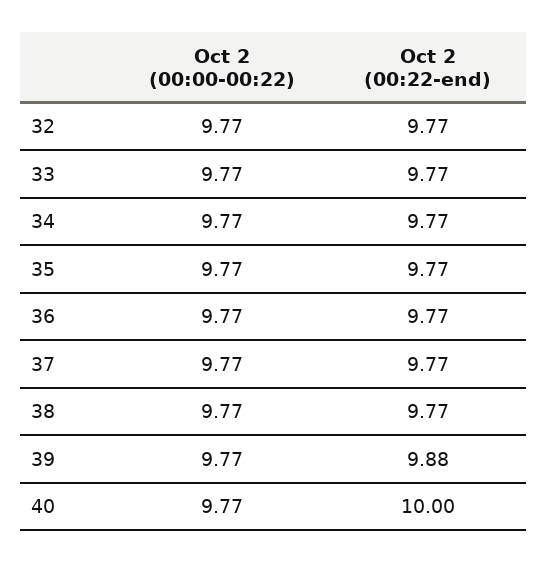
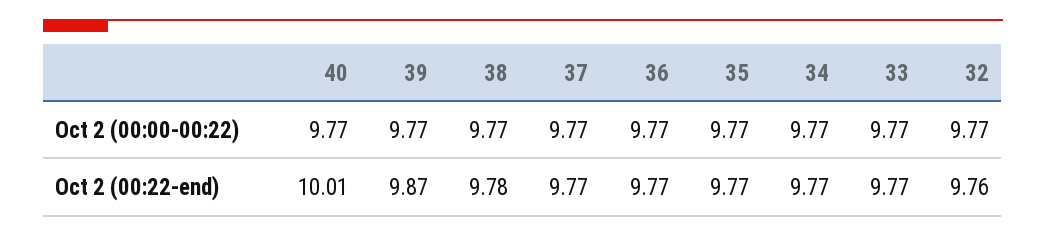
Oct 2 (00:22-end), 32: 9.77 -> 9.76
Oct 2 (00:22-end), 38: 9.77 -> 9.78
Oct 2 (00:22-end), 39: 9.88 -> 9.87
Oct 2 (00:22-end), 40: 10 -> 10.01

